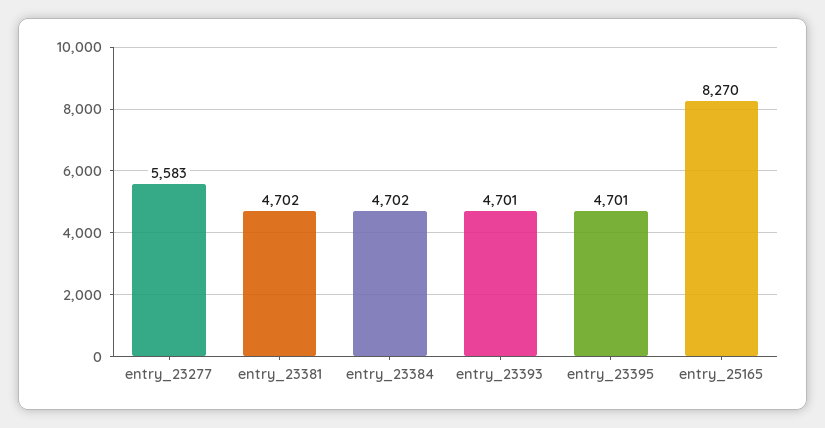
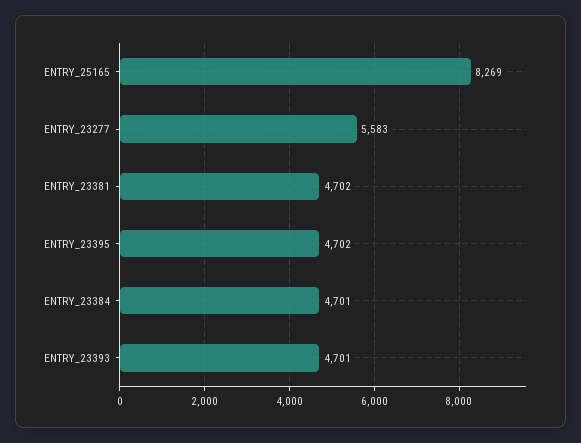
entry_23384: 4702 -> 4701
entry_23395: 4701 -> 4702
entry_25165: 8270 -> 8269

